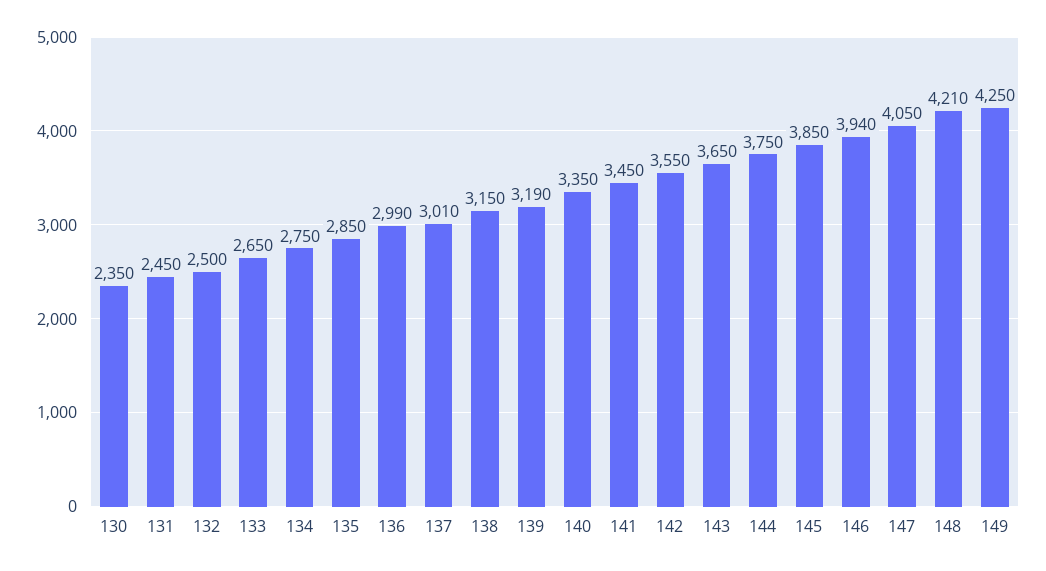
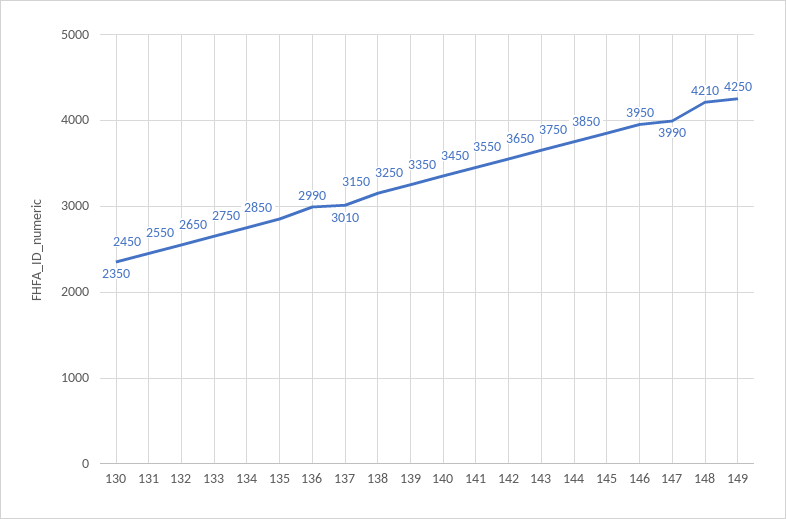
132: 2500 -> 2550
139: 3190 -> 3250
146: 3940 -> 3950
147: 4050 -> 3990

